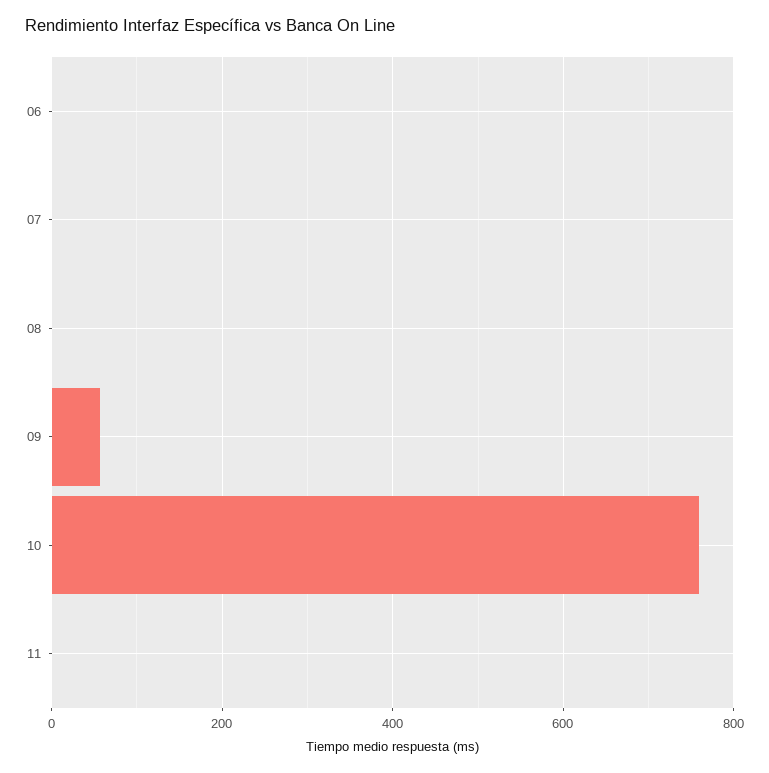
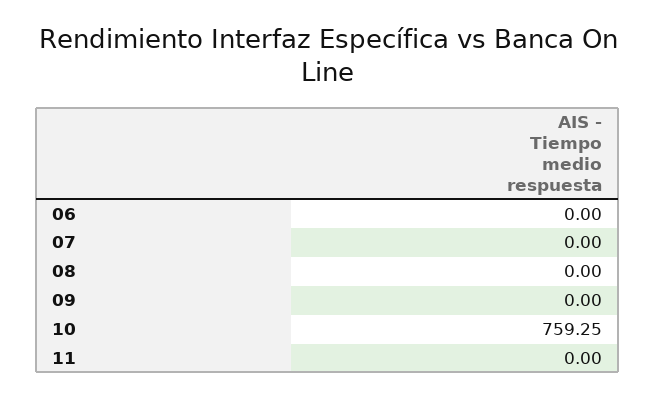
09: 60 -> 0

